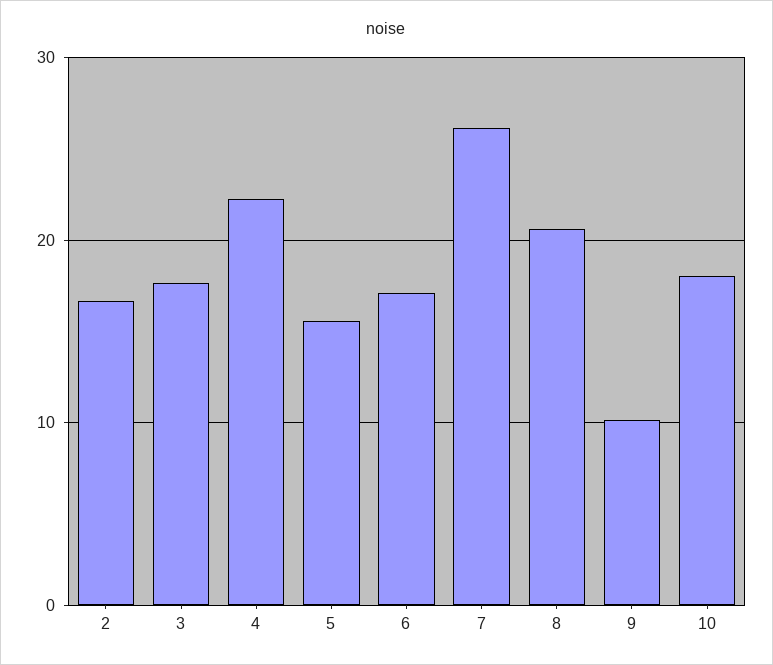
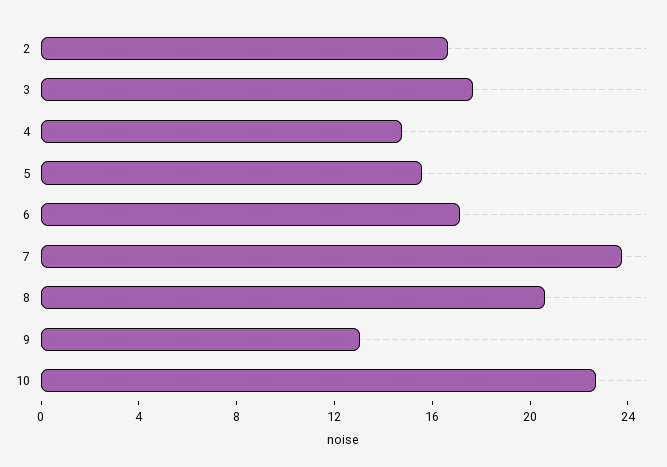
4: 22 -> 15
7: 26 -> 24
9: 10 -> 13
10: 18 -> 23

